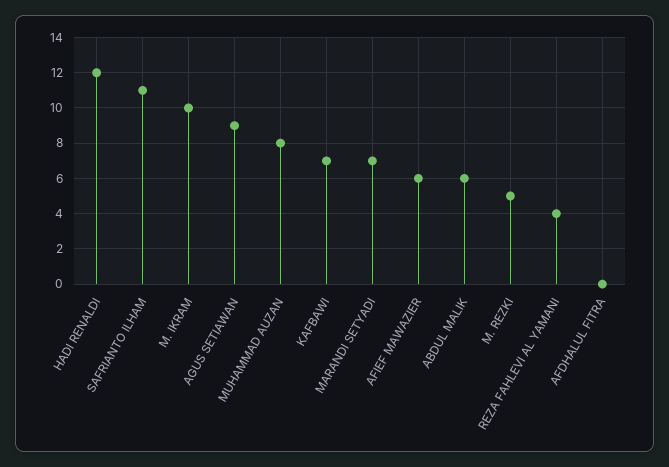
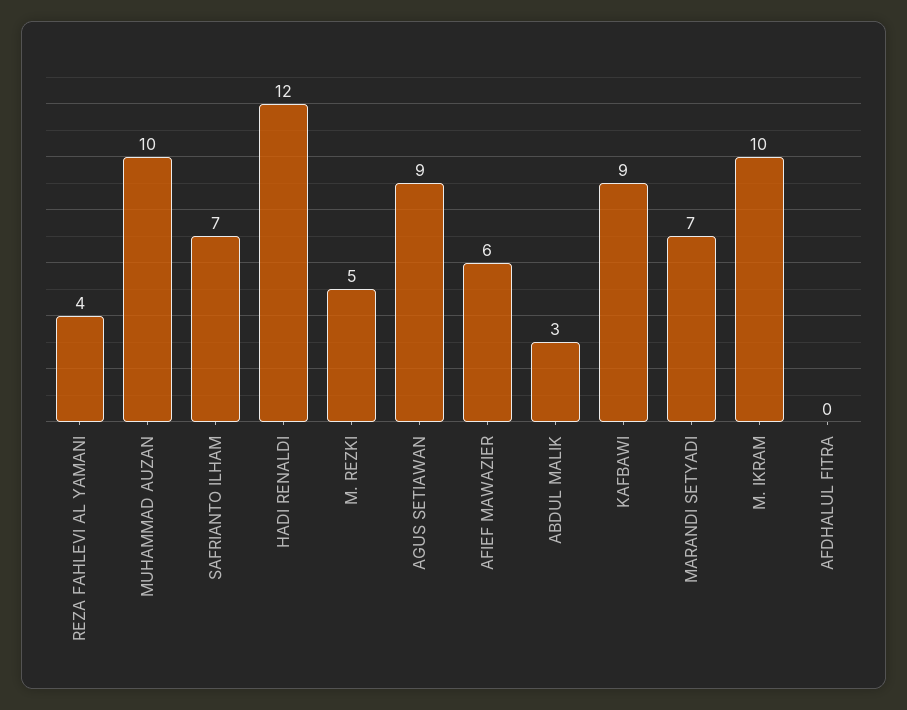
SAFRIANTO ILHAM: 11 -> 7
MUHAMMAD AUZAN: 8 -> 10
KAFBAWI: 7 -> 9
ABDUL MALIK: 6 -> 3

